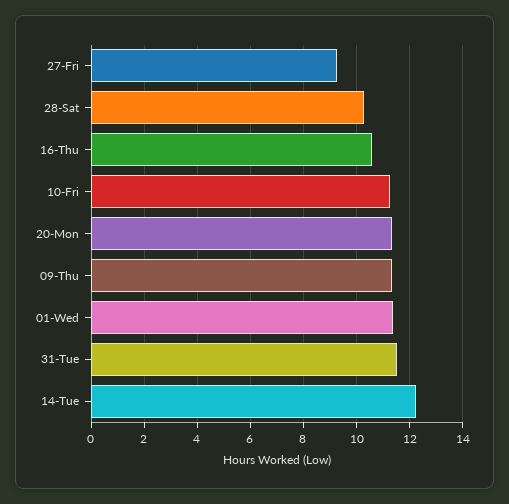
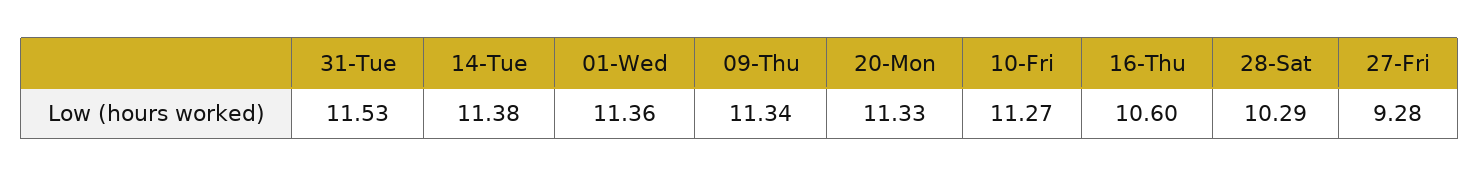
14-Tue: 12.25 -> 11.38

